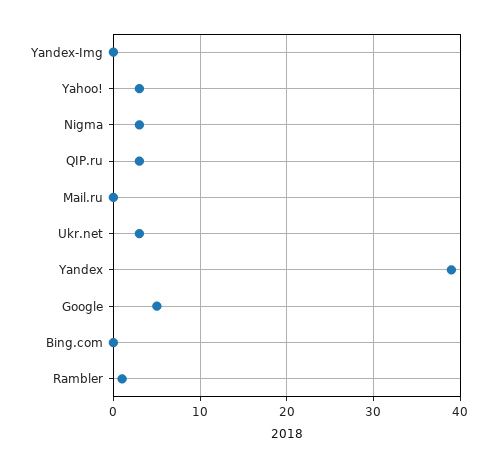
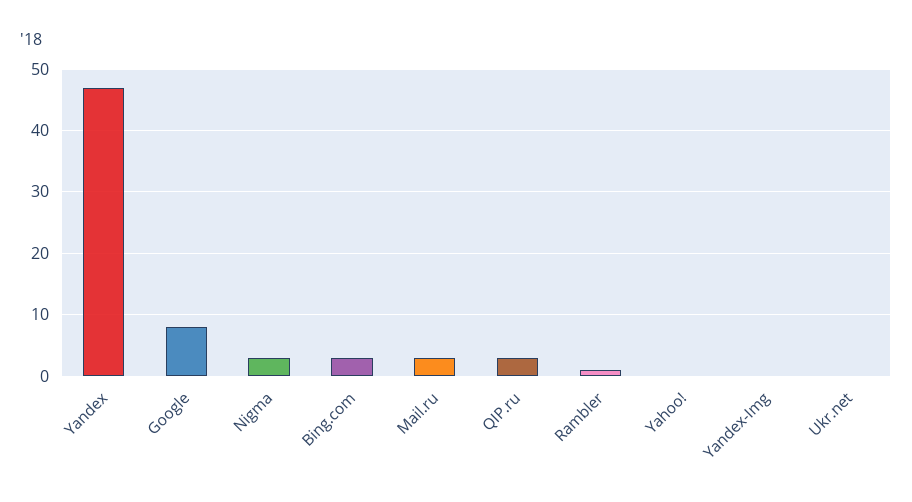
Yahoo!: 3 -> 0
Mail.ru: 0 -> 3
Ukr.net: 3 -> 0
Yandex: 39 -> 47
Google: 5 -> 8
Bing.com: 0 -> 3

